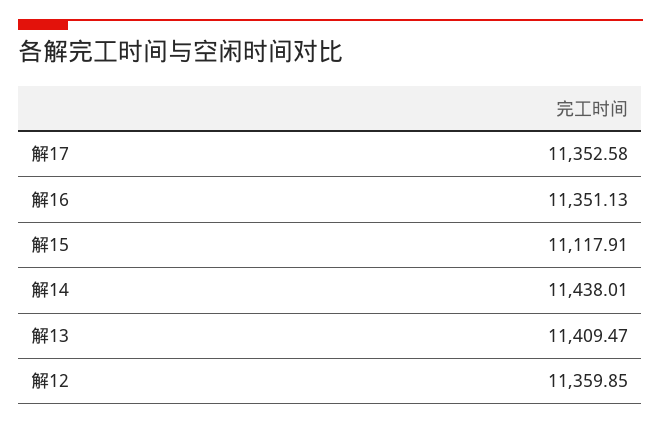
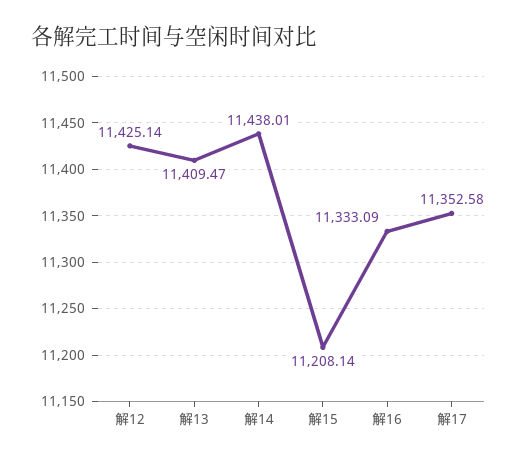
解16: 11351.13 -> 11333.09
解15: 11117.91 -> 11208.14
解12: 11359.85 -> 11425.14

